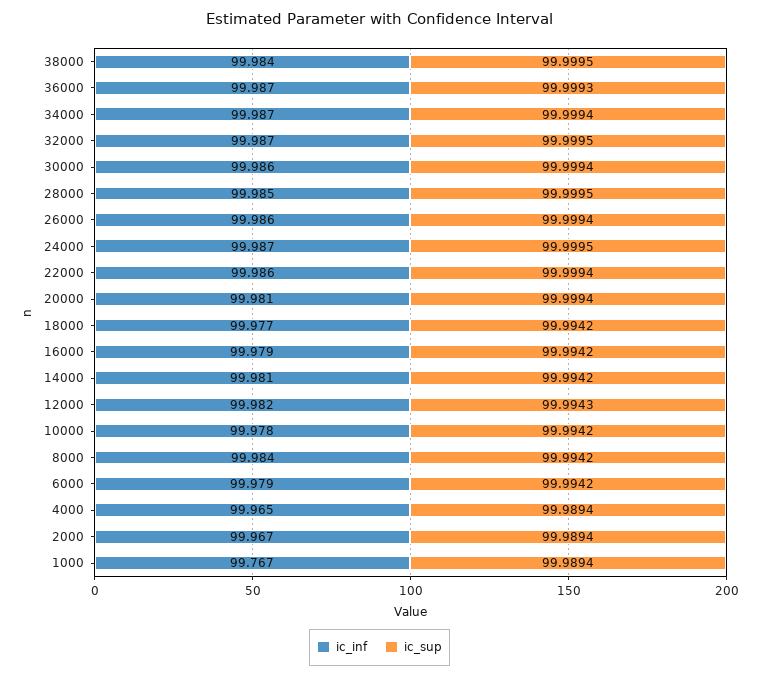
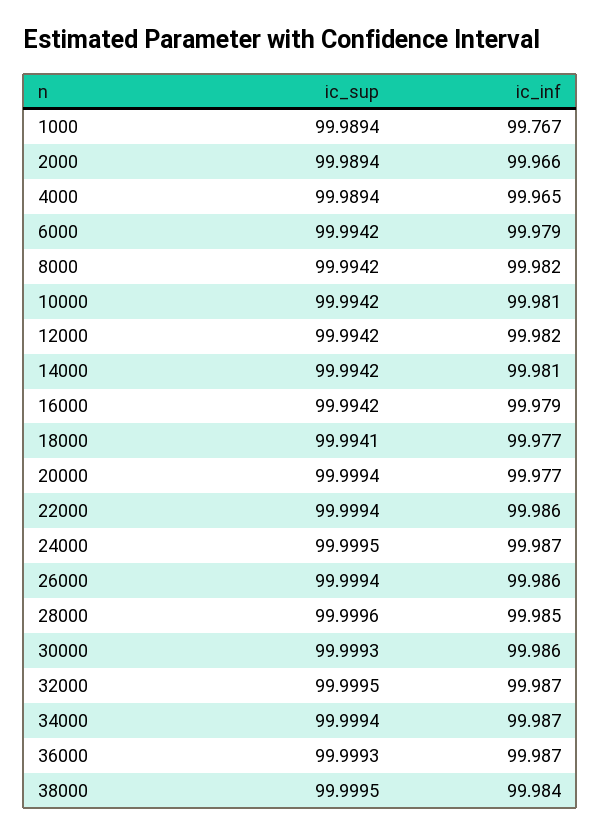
ic_sup, 30000: 99.9994 -> 99.9993
ic_sup, 28000: 99.9995 -> 99.9996
ic_inf, 20000: 99.981 -> 99.977
ic_sup, 18000: 99.9942 -> 99.9941
ic_sup, 12000: 99.9943 -> 99.9942
ic_inf, 10000: 99.978 -> 99.981
ic_inf, 8000: 99.984 -> 99.982
ic_inf, 2000: 99.967 -> 99.966

